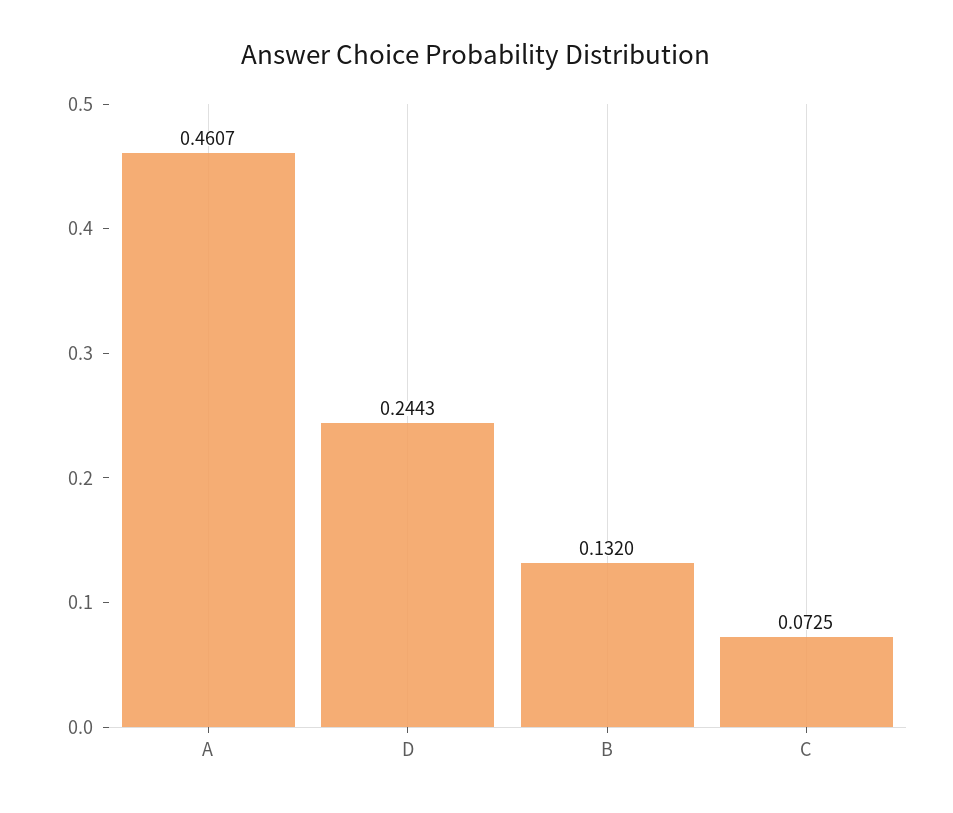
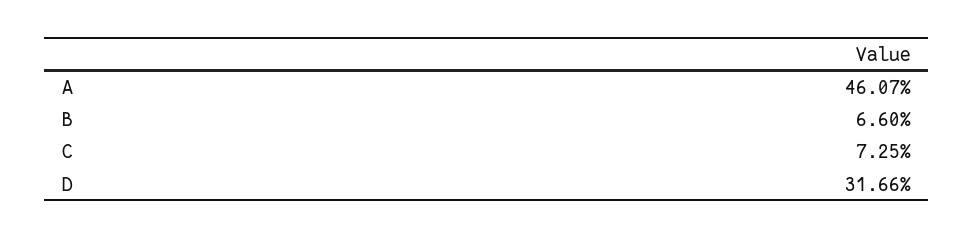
D: 0.2443 -> 0.3166
B: 0.132 -> 0.066

